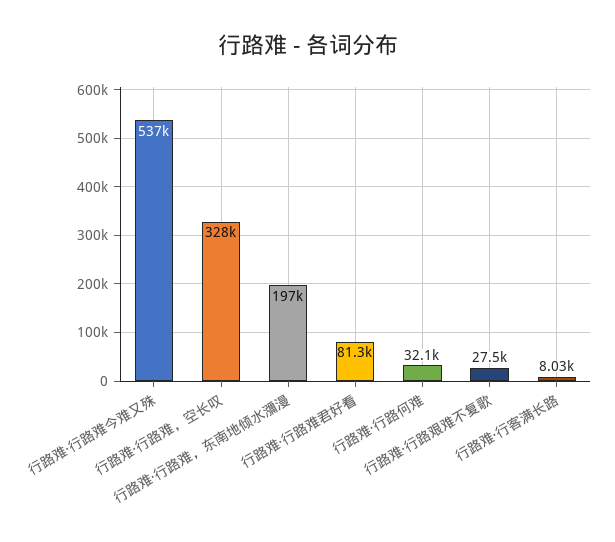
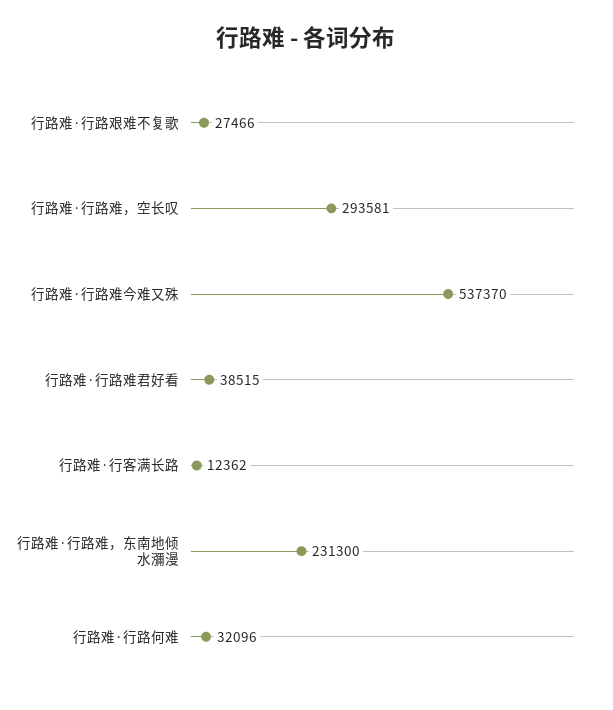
行路难·行路难，空长叹: 328000 -> 293581
行路难·行路难，东南地倾水瀰漫: 197000 -> 231300
行路难·行路难君好看: 81300 -> 38515
行路难·行客满长路: 8030 -> 12362

